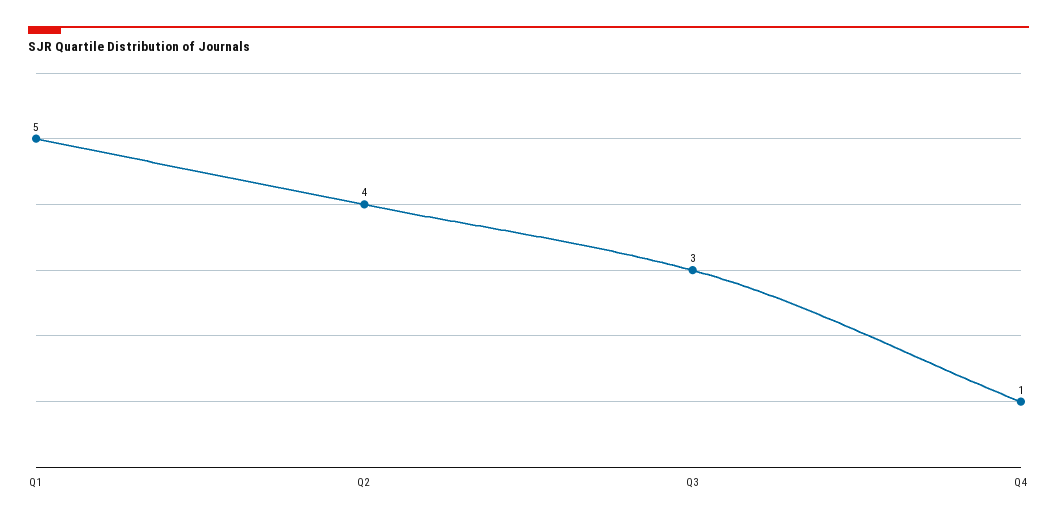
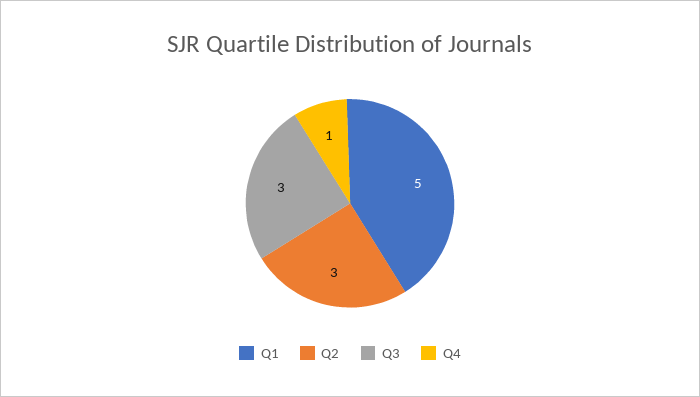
Q2: 4 -> 3

